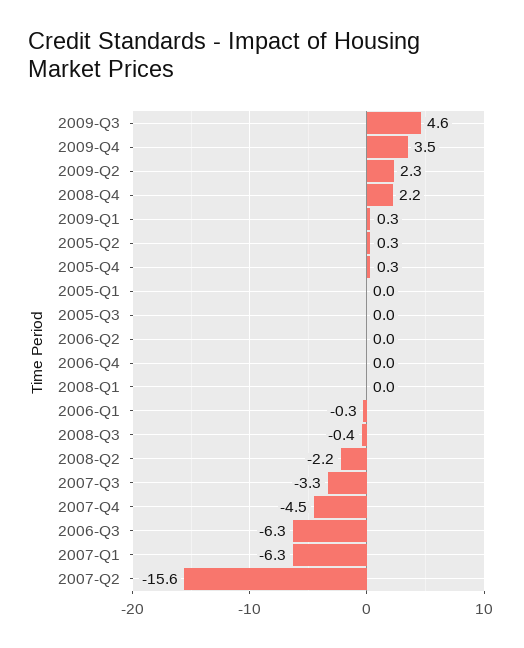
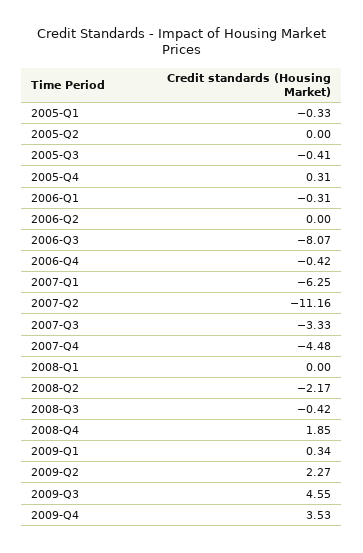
2008-Q4: 2.2 -> 1.85
2005-Q2: 0.3 -> 0
2005-Q1: 0 -> -0.33
2005-Q3: 0 -> -0.41
2006-Q4: 0 -> -0.42
2006-Q3: -6.3 -> -8.07
2007-Q2: -15.6 -> -11.16

